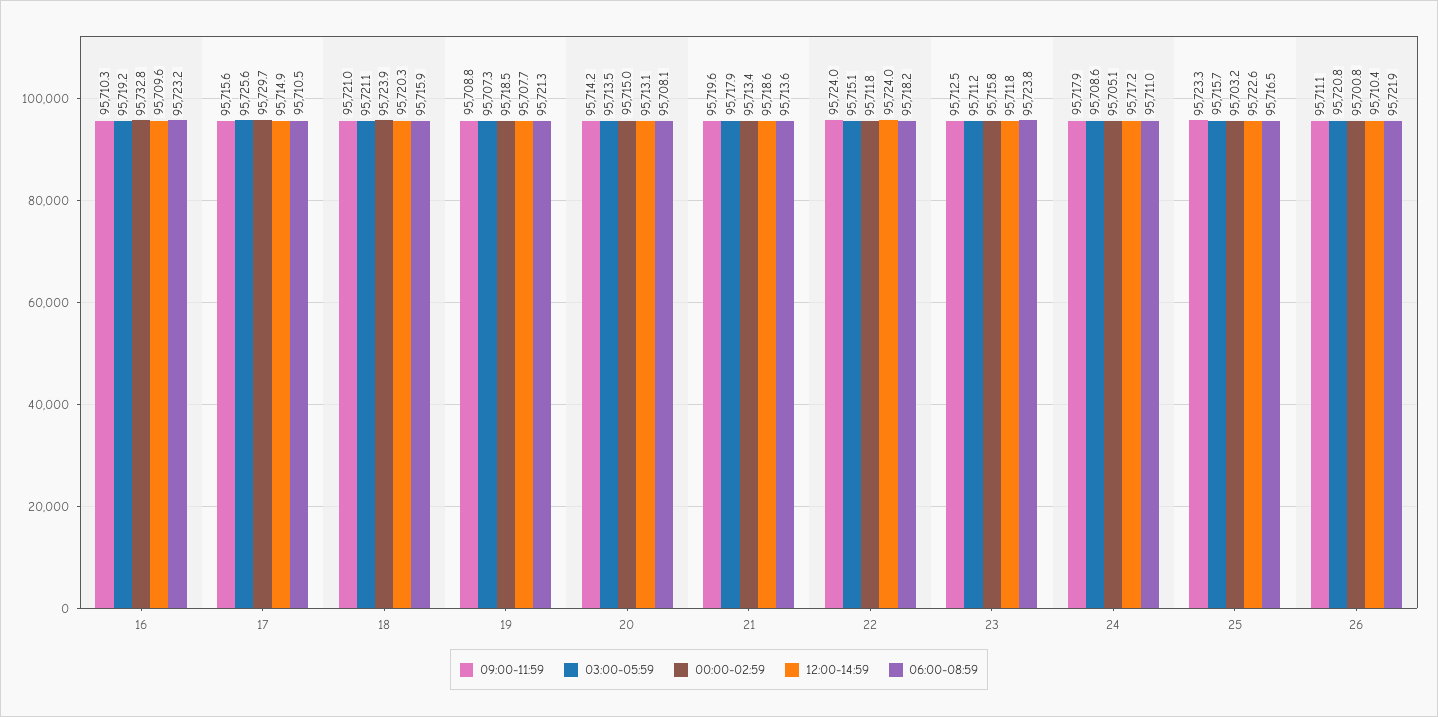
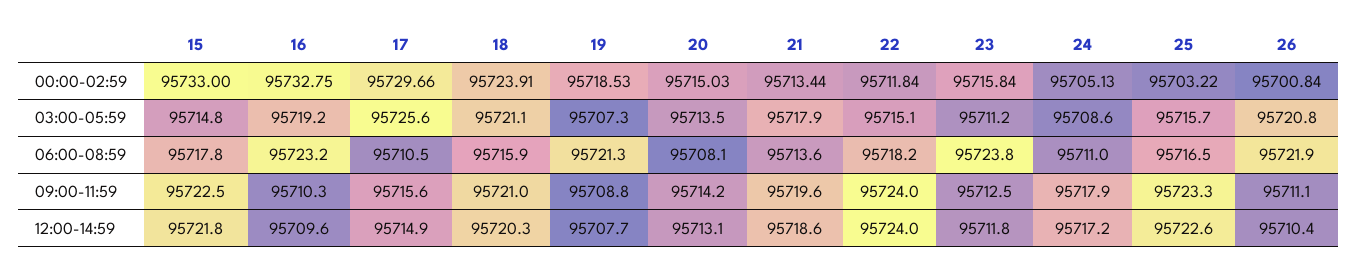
00:00-02:59, 15: none -> 95733
03:00-05:59, 15: none -> 95714.8
06:00-08:59, 15: none -> 95717.8
09:00-11:59, 15: none -> 95722.5
12:00-14:59, 15: none -> 95721.8

